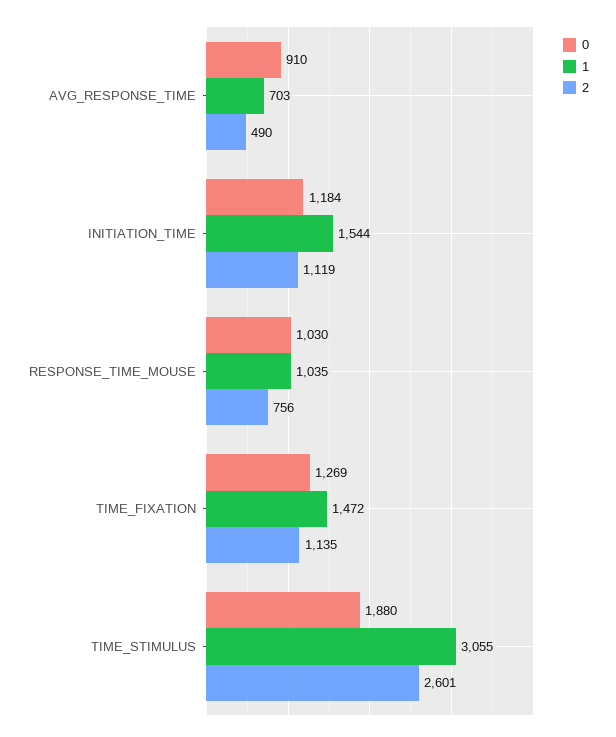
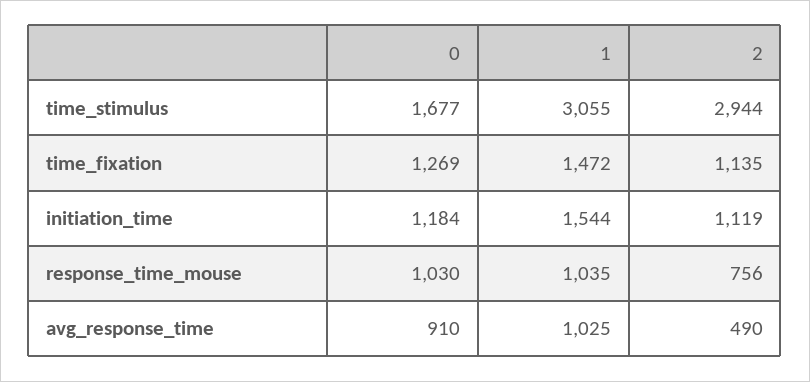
1, AVG_RESPONSE_TIME: 703 -> 1025
0, TIME_STIMULUS: 1880 -> 1677
2, TIME_STIMULUS: 2601 -> 2944

